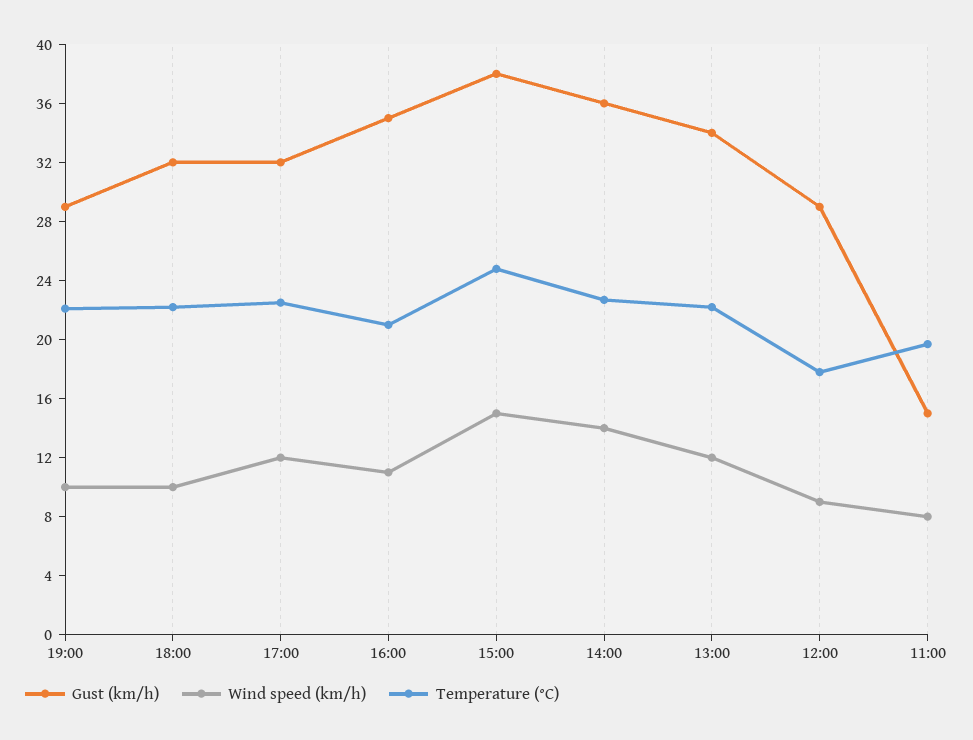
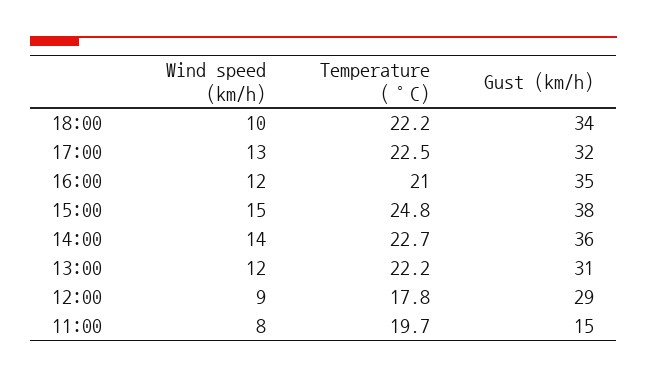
Gust (km/h), 19:00: 29 -> none
Wind speed (km/h), 19:00: 10 -> none
Temperature (°C), 19:00: 22 -> none
Gust (km/h), 18:00: 32 -> 34
Wind speed (km/h), 17:00: 12 -> 13
Wind speed (km/h), 16:00: 11 -> 12
Gust (km/h), 13:00: 34 -> 31

